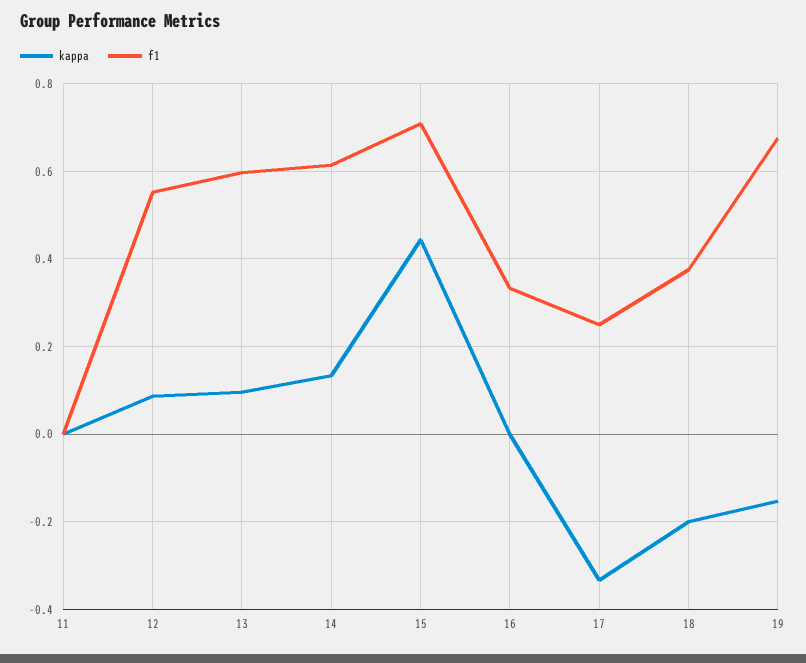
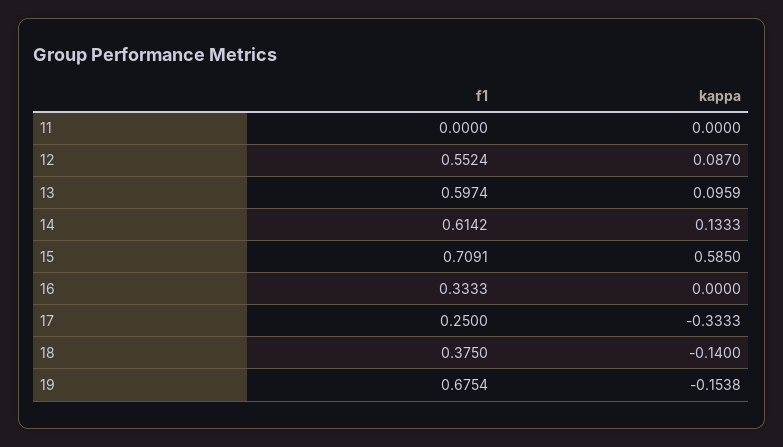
kappa, 15: 0.44 -> 0.585
kappa, 18: -0.2 -> -0.14

